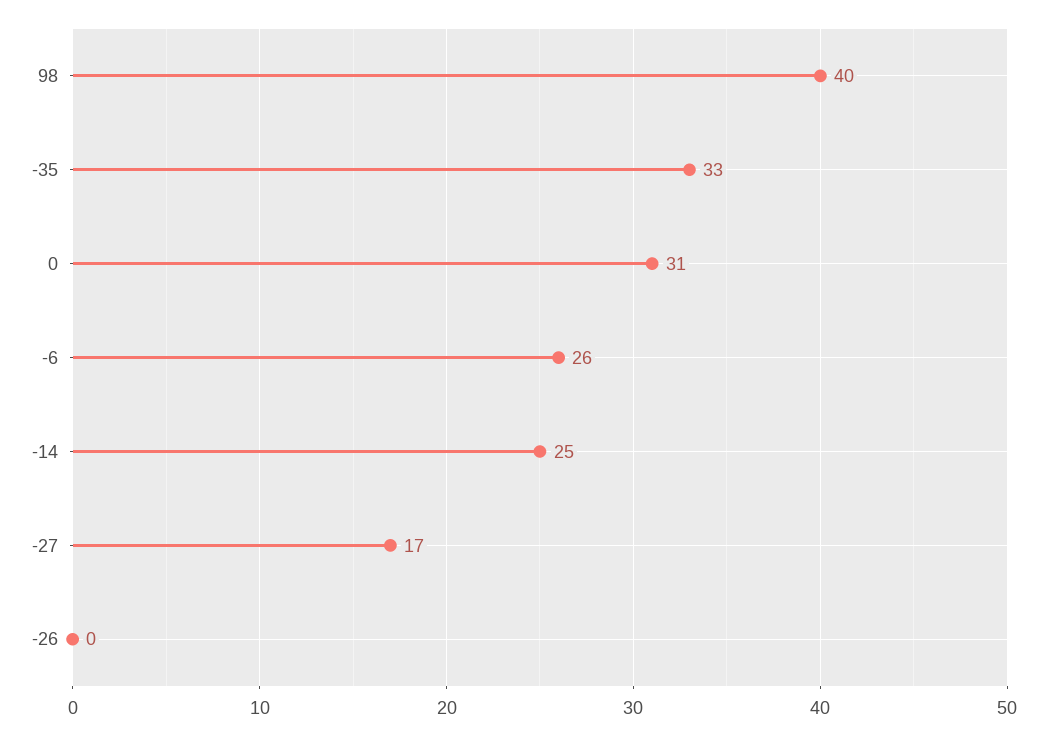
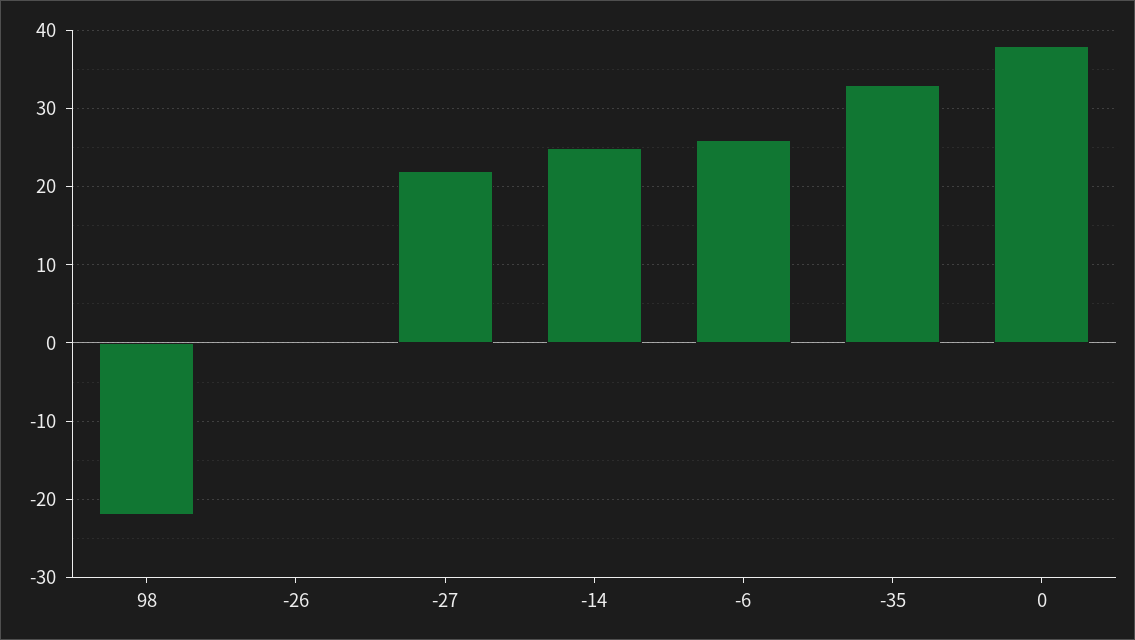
98: 40 -> -22
0: 31 -> 38
-27: 17 -> 22

